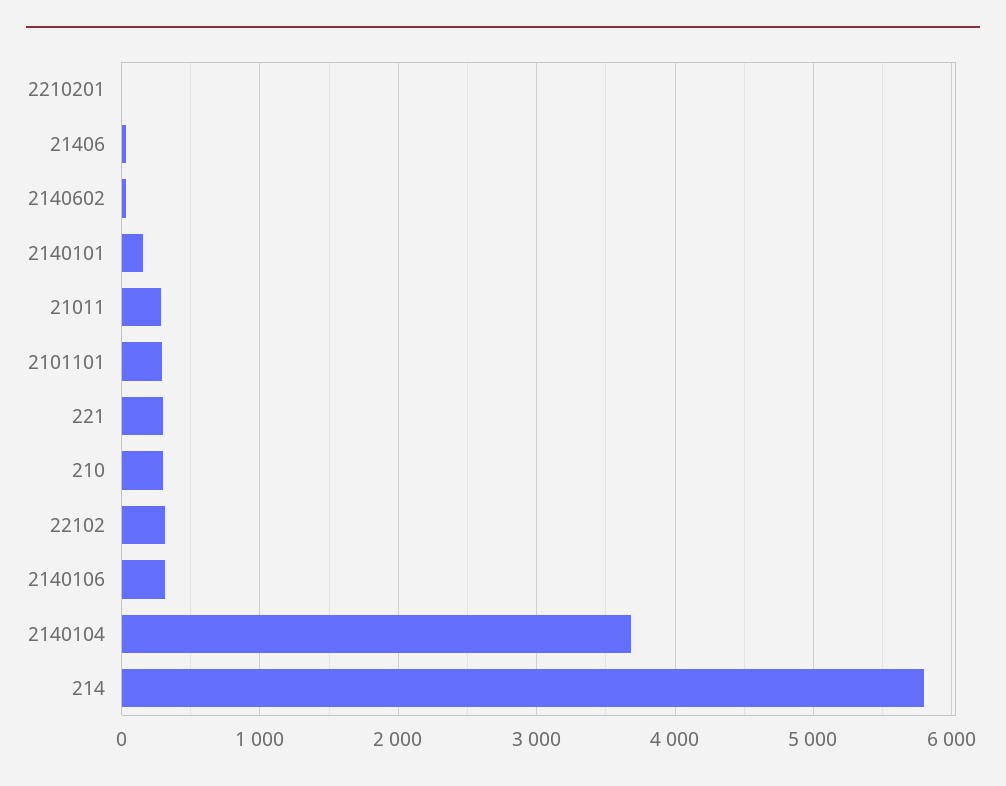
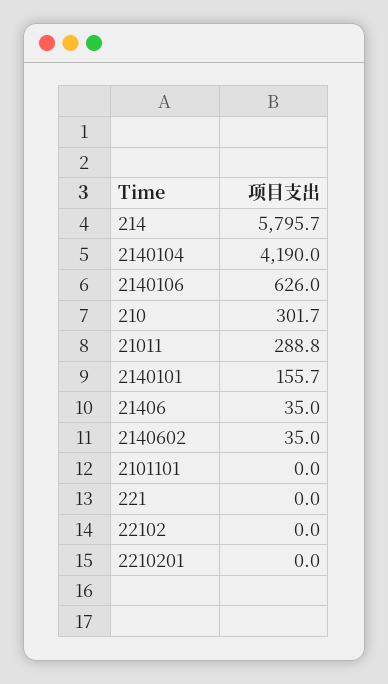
2101101: 300 -> 0
221: 300 -> 0
22102: 300 -> 0
2140106: 300 -> 626
2140104: 3700 -> 4190

